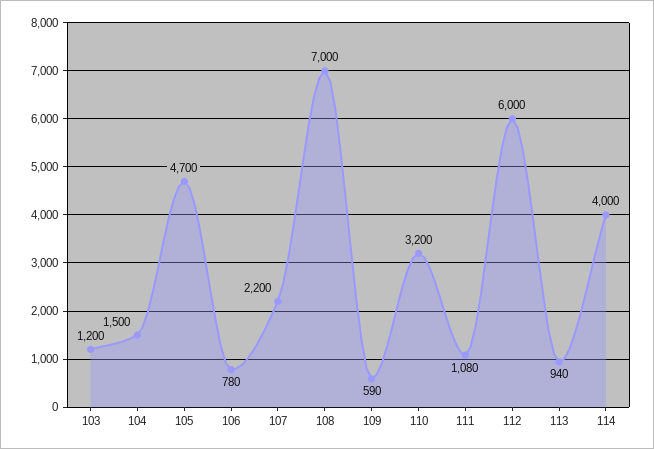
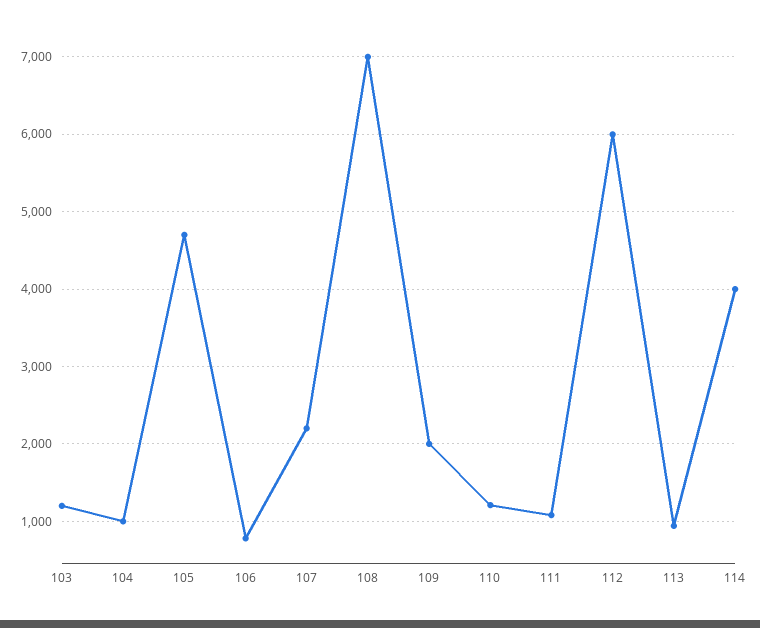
104: 1500 -> 1000
109: 590 -> 2000
110: 3200 -> 1200

